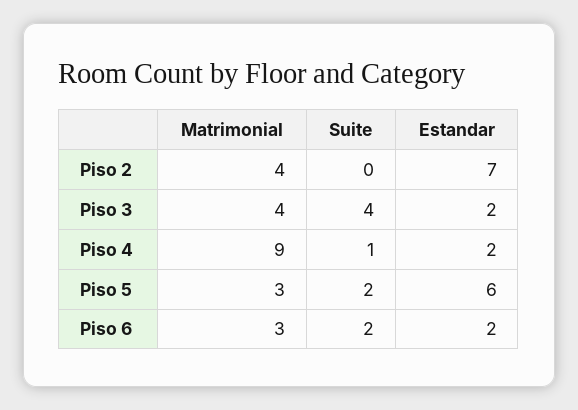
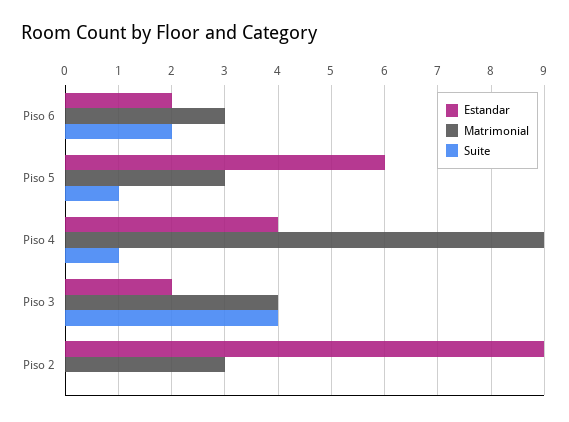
Matrimonial, Piso 2: 4 -> 3
Estandar, Piso 2: 7 -> 9
Estandar, Piso 4: 2 -> 4
Suite, Piso 5: 2 -> 1

